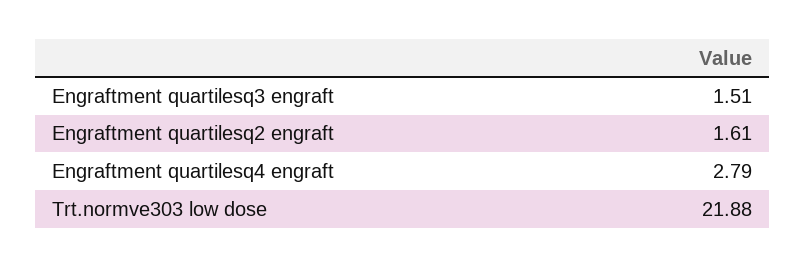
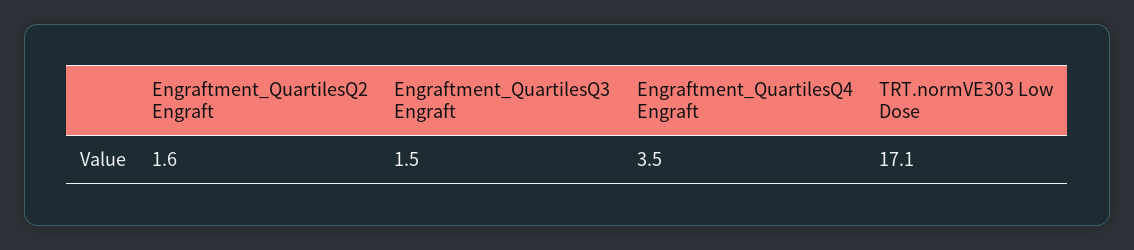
Engraftment quartilesq4 engraft: 2.79 -> 3.5
Trt.normve303 low dose: 21.88 -> 17.1

